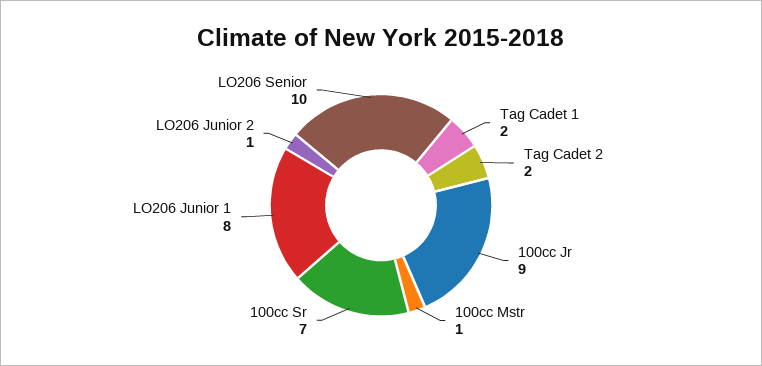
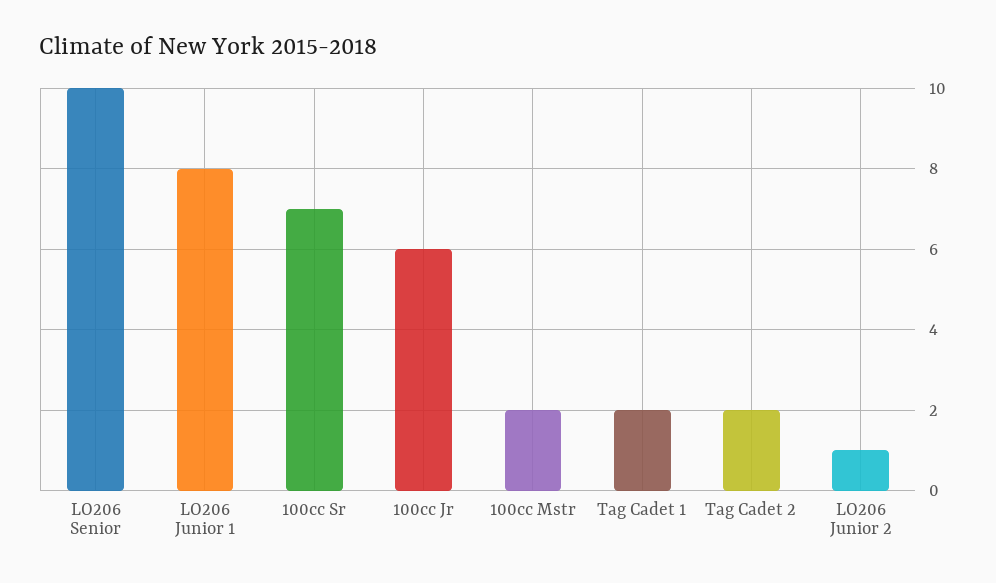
100cc Jr: 9 -> 6
100cc Mstr: 1 -> 2

